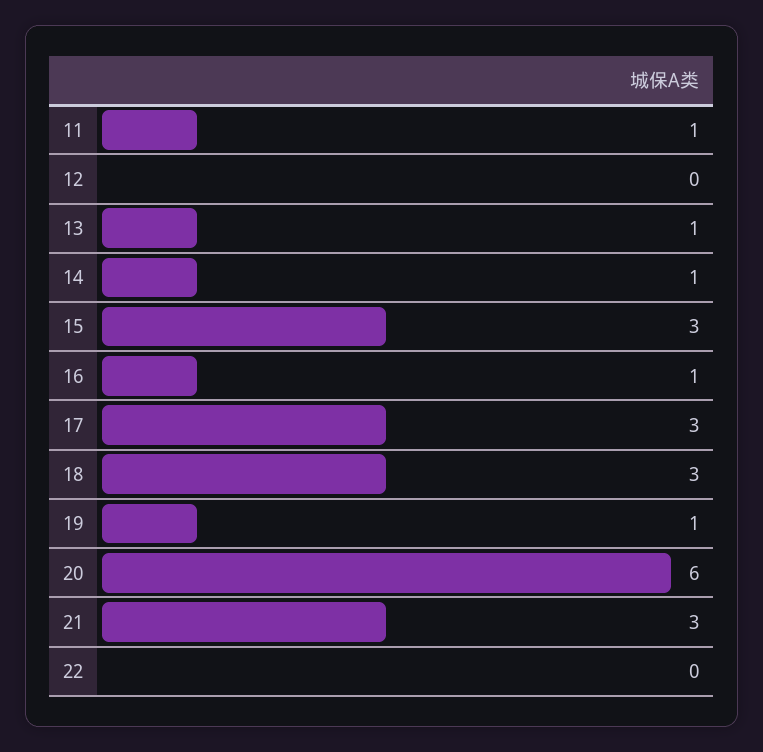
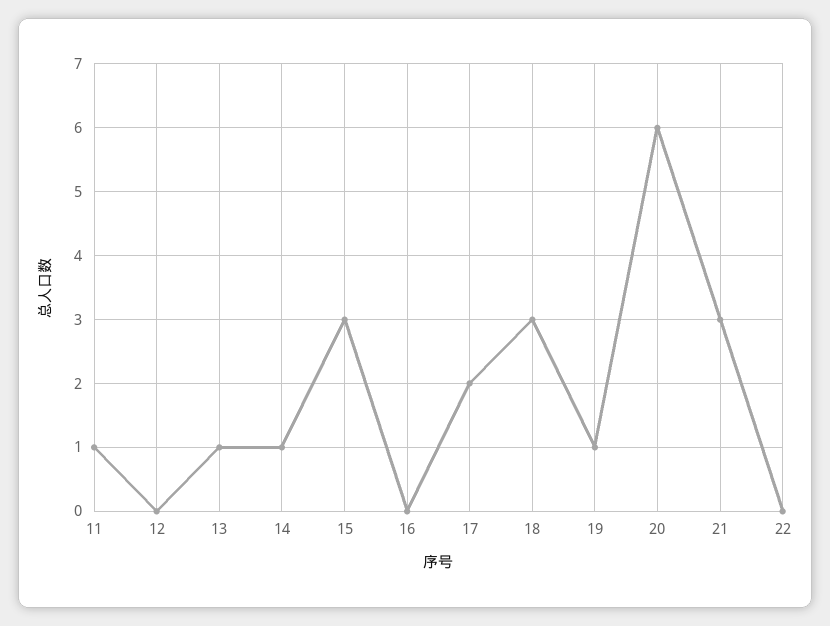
16: 1 -> 0
17: 3 -> 2

